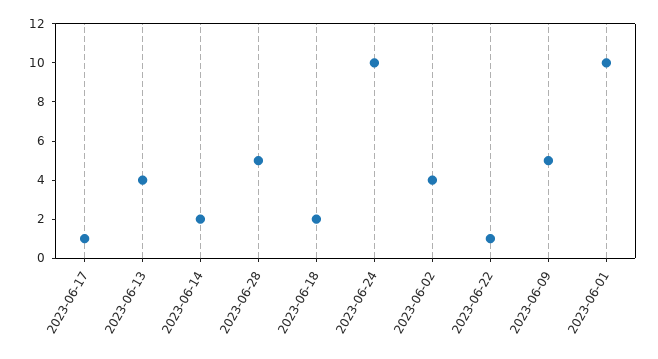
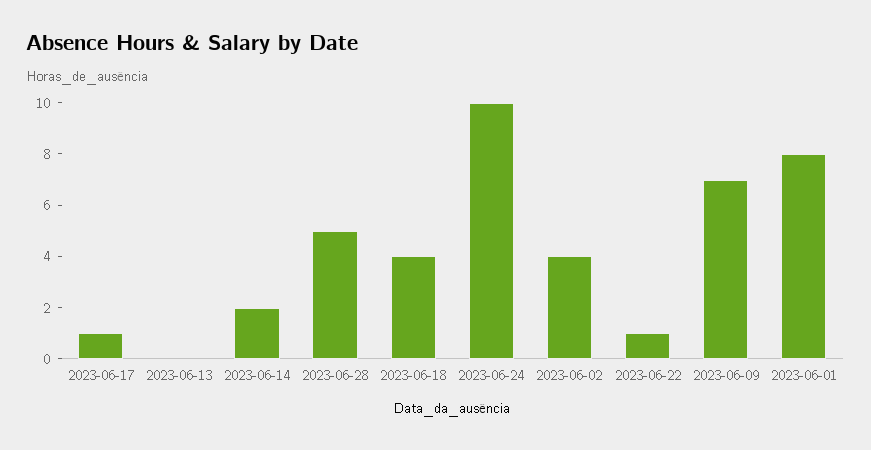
2023-06-13: 4 -> 0
2023-06-18: 2 -> 4
2023-06-09: 5 -> 7
2023-06-01: 10 -> 8

